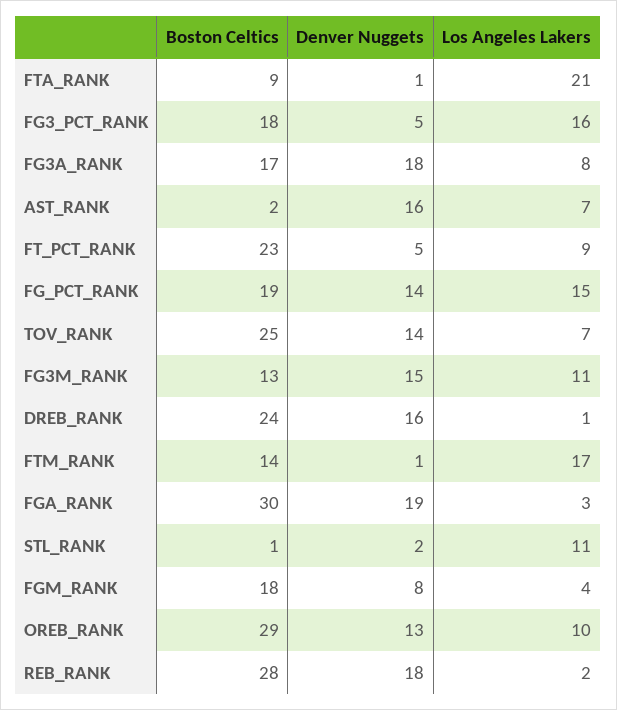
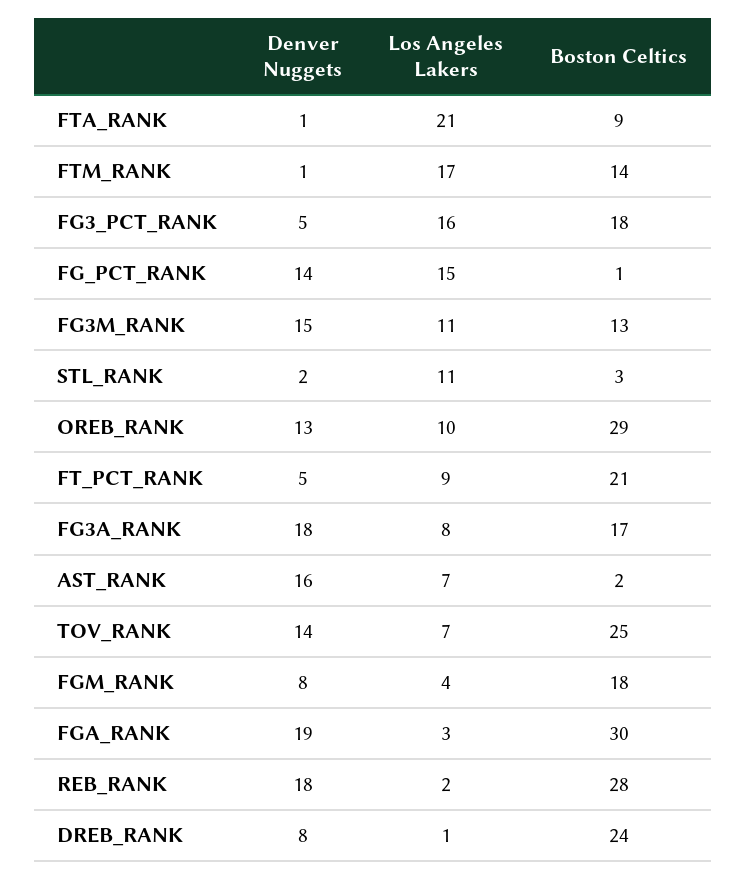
Boston Celtics, FT_PCT_RANK: 23 -> 21
Boston Celtics, FG_PCT_RANK: 19 -> 1
Denver Nuggets, DREB_RANK: 16 -> 8
Boston Celtics, STL_RANK: 1 -> 3

